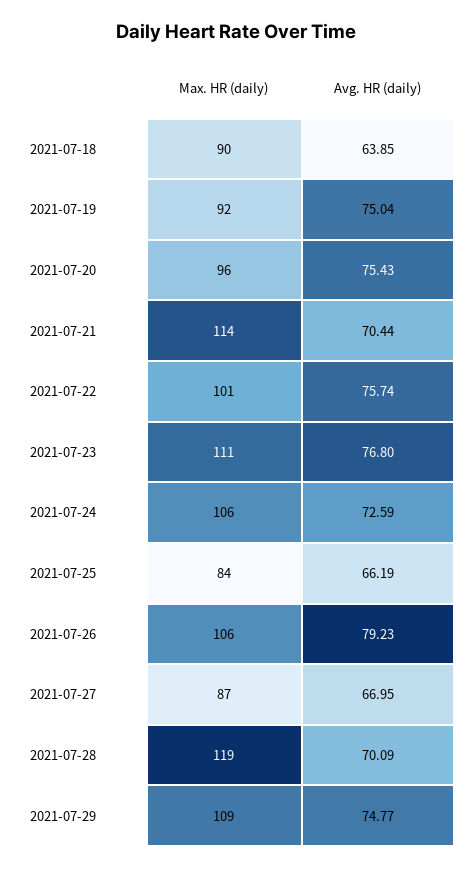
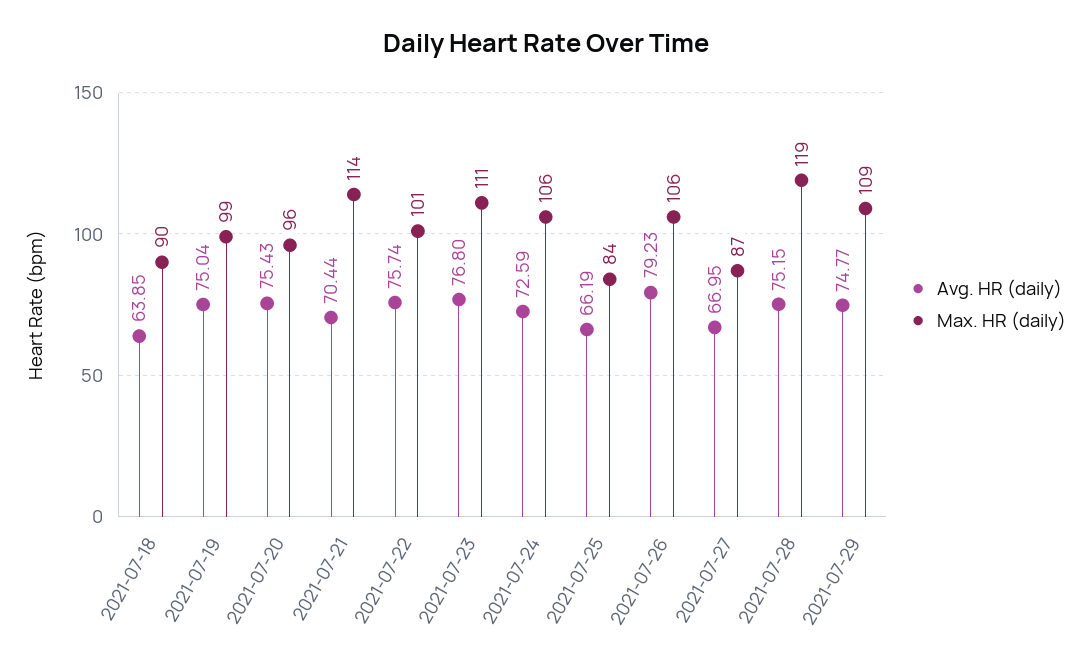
Max. HR (daily), 2021-07-19: 92 -> 99
Avg. HR (daily), 2021-07-28: 70.09 -> 75.15

